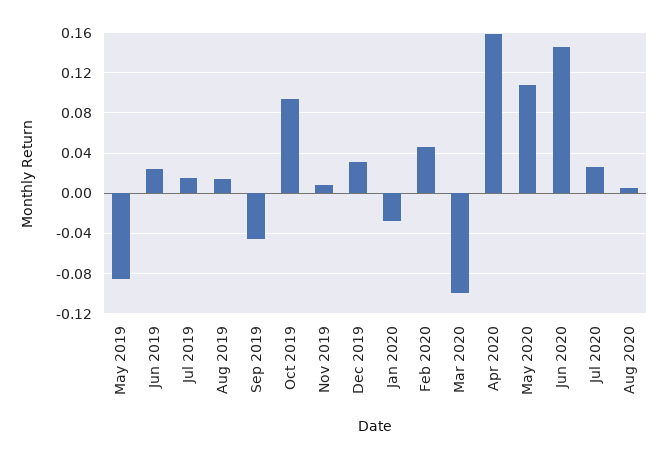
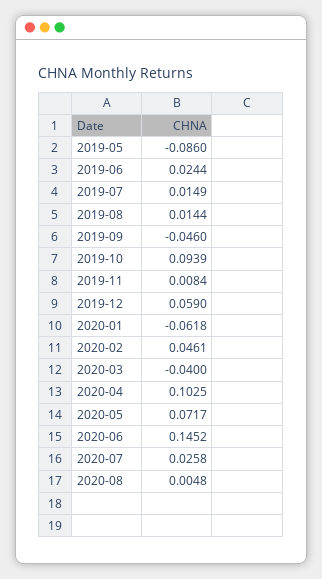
Dec 2019: 0.03 -> 0.059
Jan 2020: -0.03 -> -0.0618
Mar 2020: -0.1 -> -0.04
Apr 2020: 0.16 -> 0.1025
May 2020: 0.11 -> 0.0717

